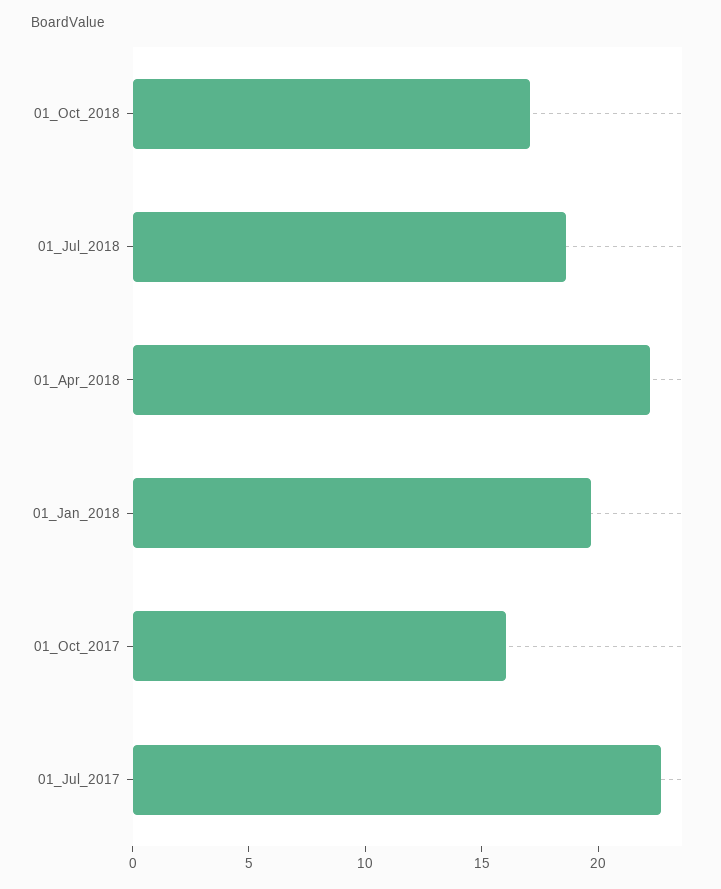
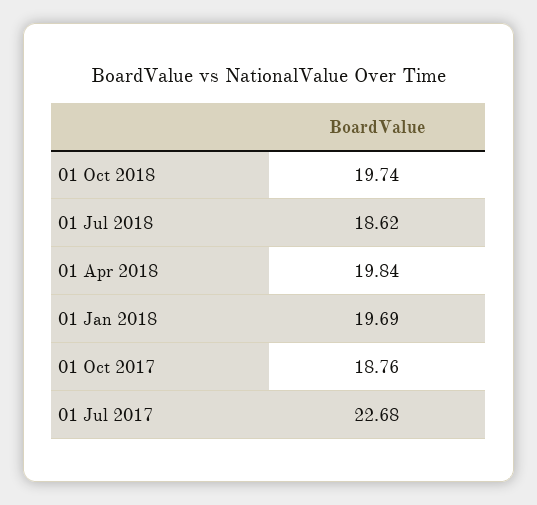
01_Oct_2018: 17 -> 19.74
01_Apr_2018: 22 -> 19.84
01_Oct_2017: 16 -> 18.76

